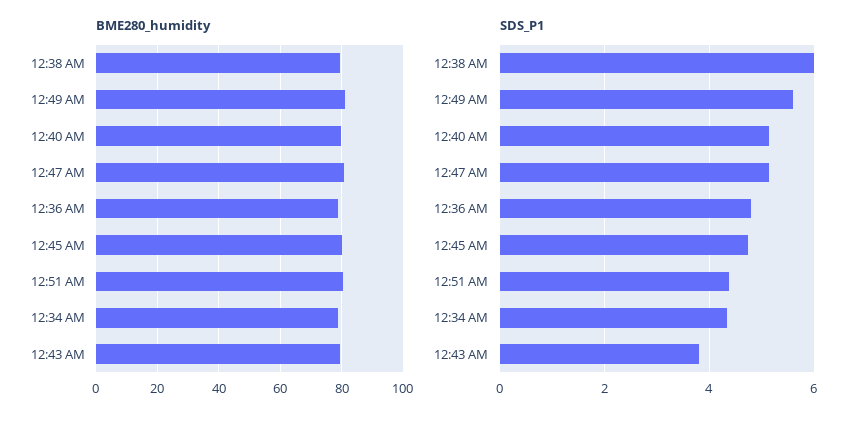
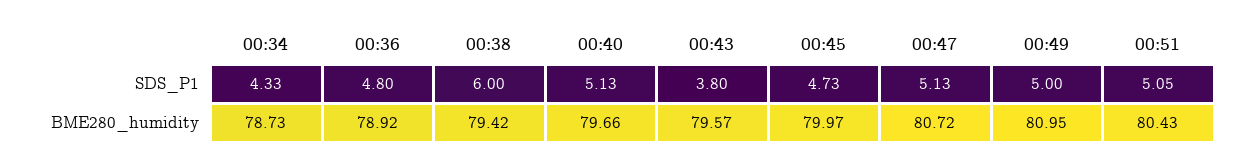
SDS_P1, 12:49 AM: 5.6 -> 5
SDS_P1, 12:51 AM: 4.4 -> 5.05

